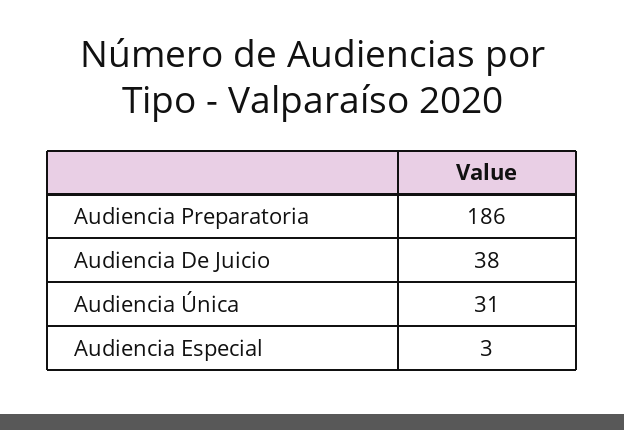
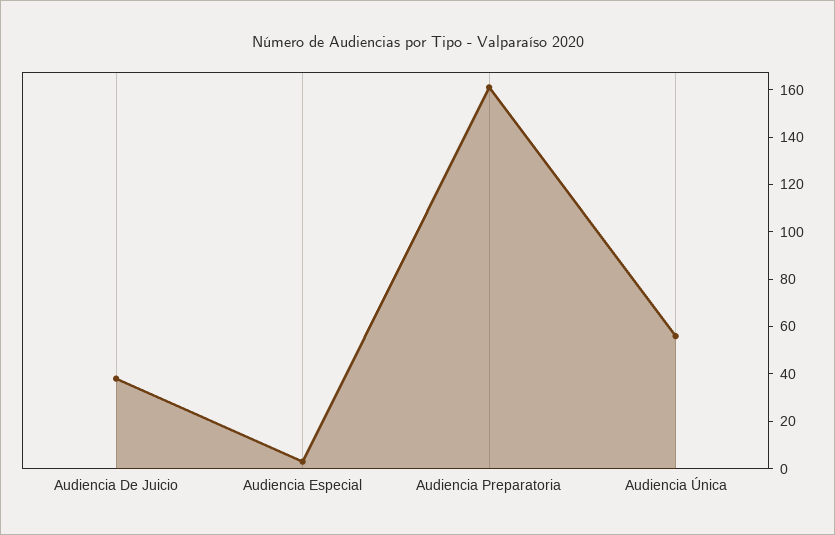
Audiencia Preparatoria: 186 -> 160
Audiencia Única: 31 -> 55

